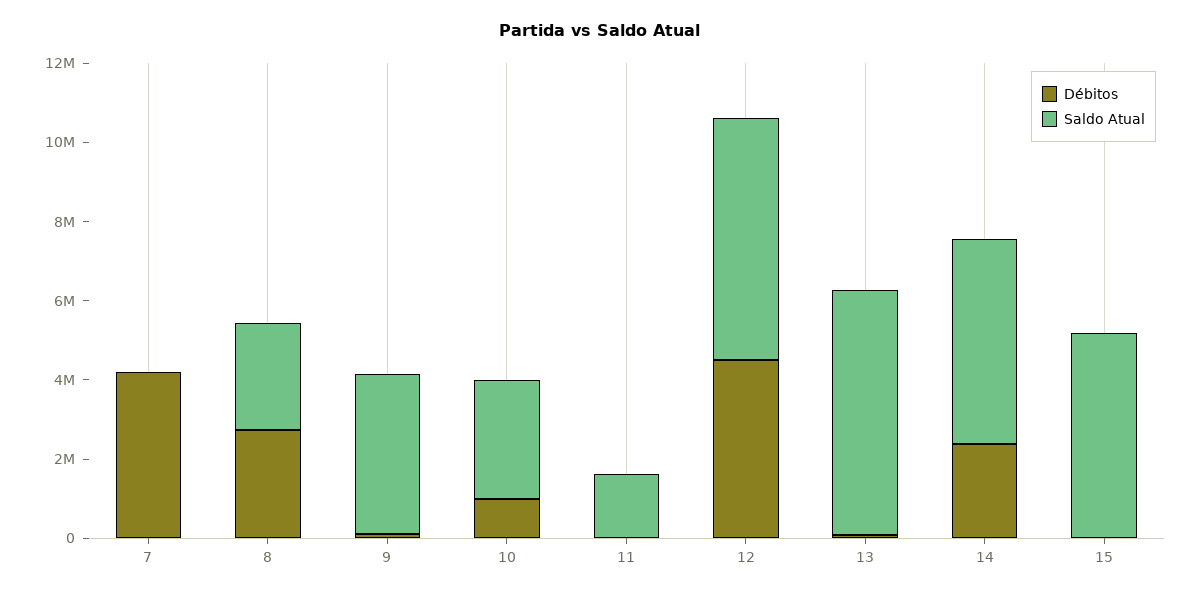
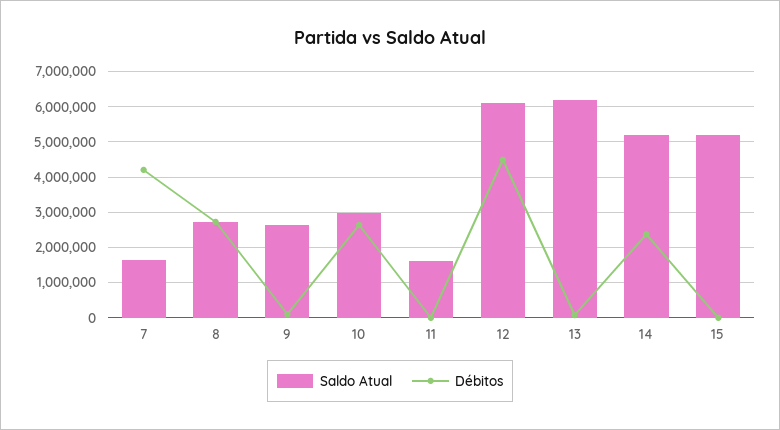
Saldo Atual, 7: 0 -> 1600000
Saldo Atual, 9: 4000000 -> 2600000
Débitos, 10: 1000000 -> 2600000

